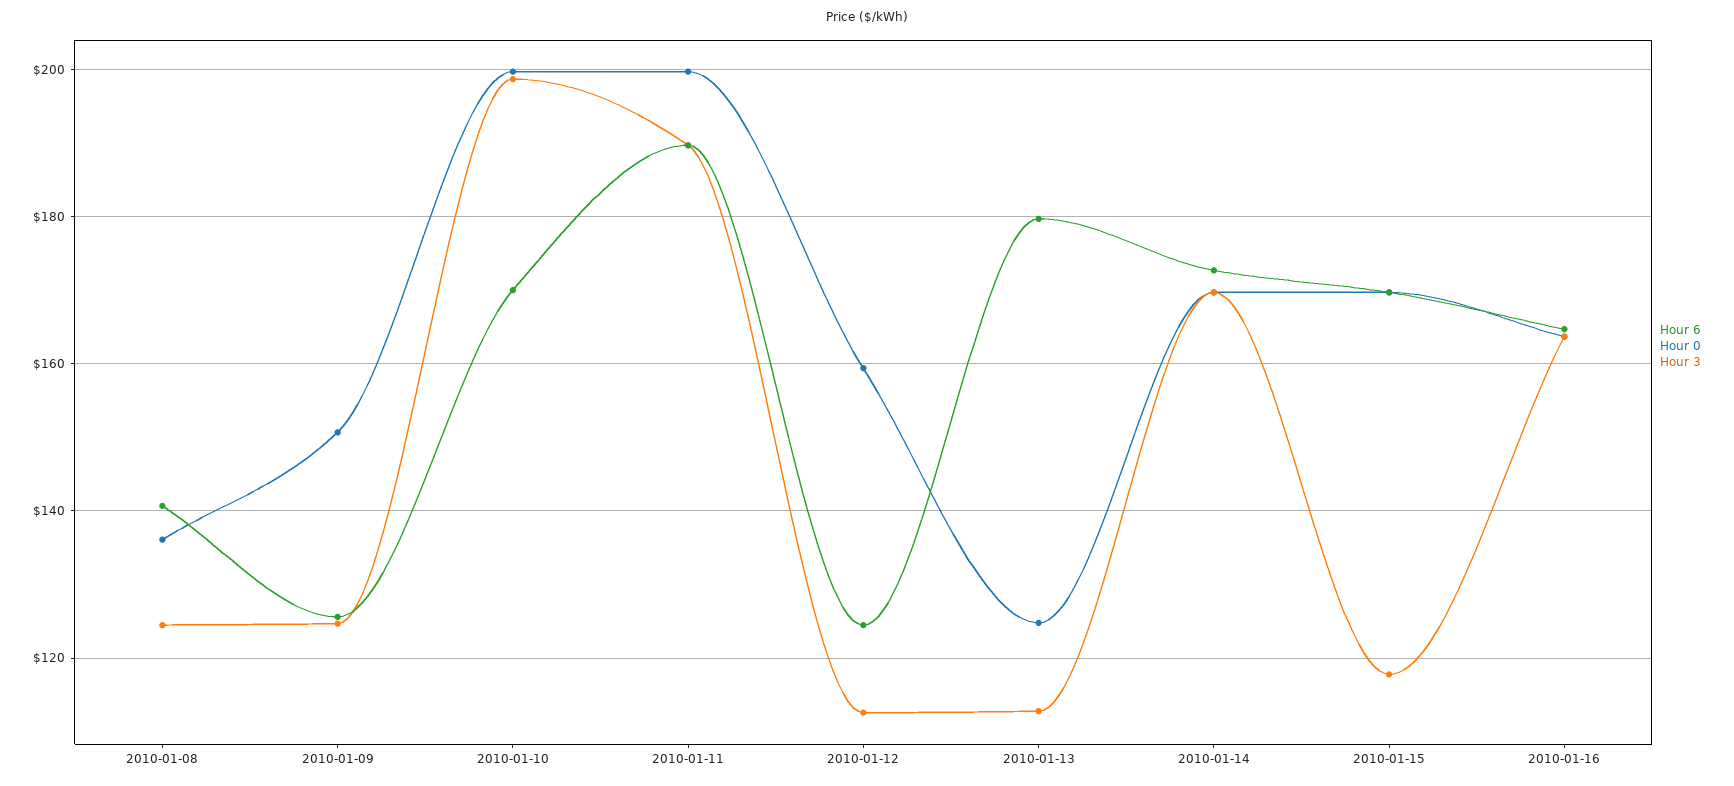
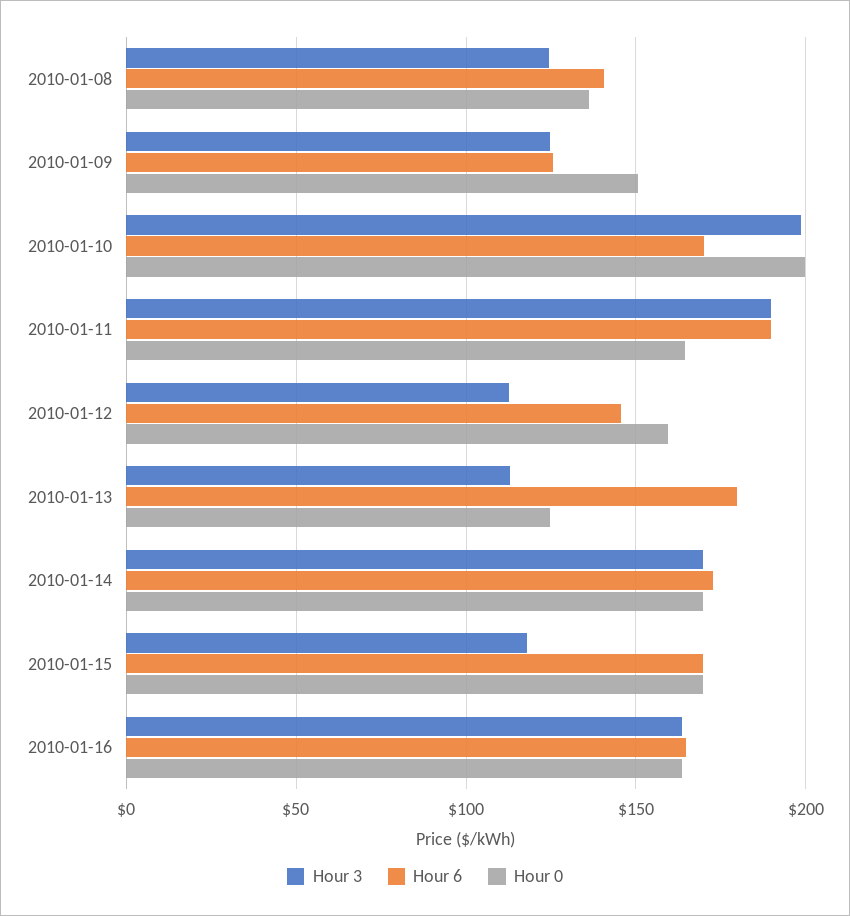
Hour 0, 2010-01-11: 200 -> 165
Hour 6, 2010-01-12: 124 -> 145

